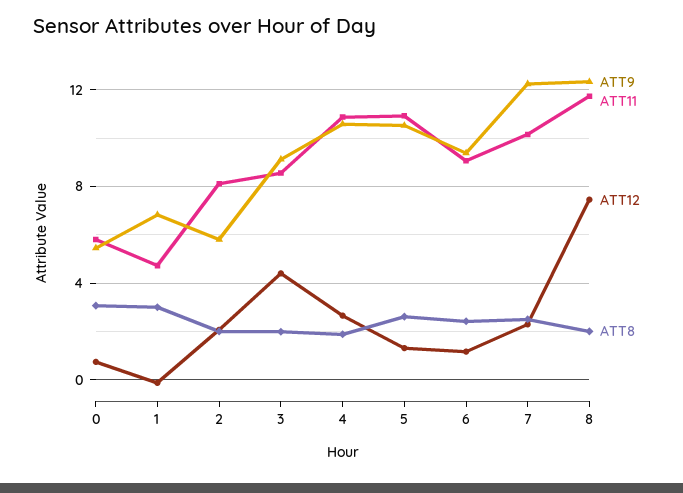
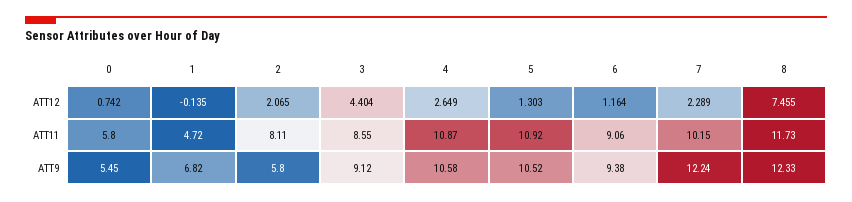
ATT8, 0: 3 -> none
ATT8, 1: 3 -> none
ATT8, 2: 2 -> none
ATT8, 3: 2 -> none
ATT8, 4: 2 -> none
ATT8, 5: 2.5 -> none
ATT8, 6: 2.5 -> none
ATT8, 7: 2.5 -> none
ATT8, 8: 2 -> none

